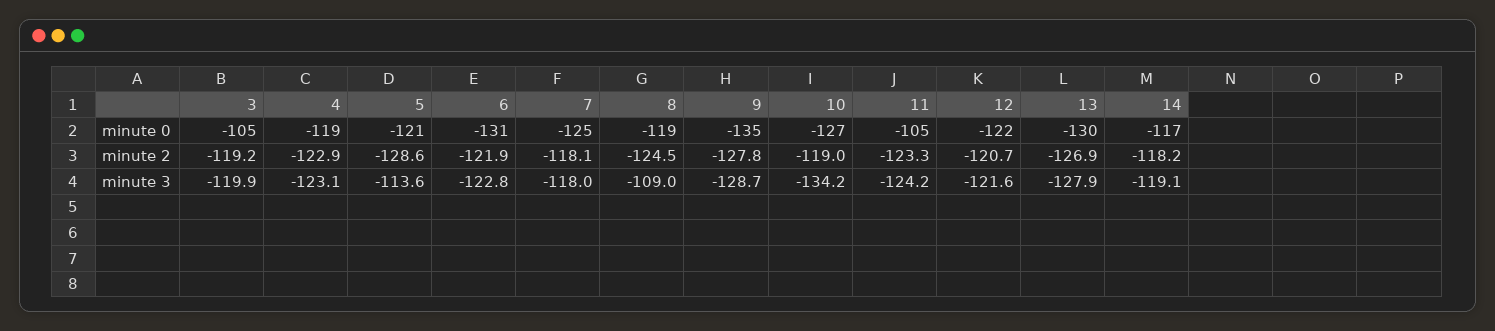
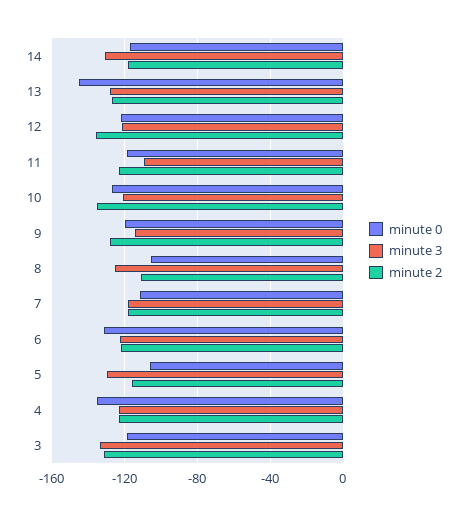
minute 0, 3: -105 -> -120
minute 0, 4: -119 -> -135
minute 0, 5: -121 -> -105
minute 0, 7: -125 -> -110
minute 0, 8: -119 -> -105
minute 0, 9: -135 -> -120
minute 0, 11: -105 -> -120
minute 0, 13: -130 -> -145
minute 2, 3: -119.2 -> -130
minute 2, 5: -128.6 -> -115
minute 2, 8: -124.5 -> -110
minute 2, 10: -119 -> -135
minute 2, 12: -120.7 -> -135
minute 3, 3: -119.9 -> -135
minute 3, 5: -113.6 -> -130
minute 3, 8: -109 -> -125
minute 3, 9: -128.7 -> -115
minute 3, 10: -134.2 -> -120
minute 3, 11: -124.2 -> -110
minute 3, 14: -119.1 -> -130

